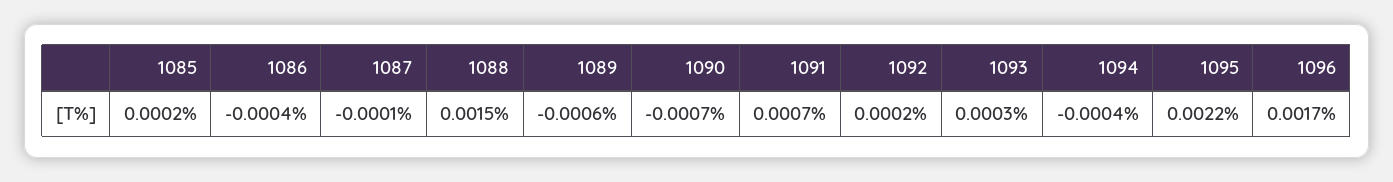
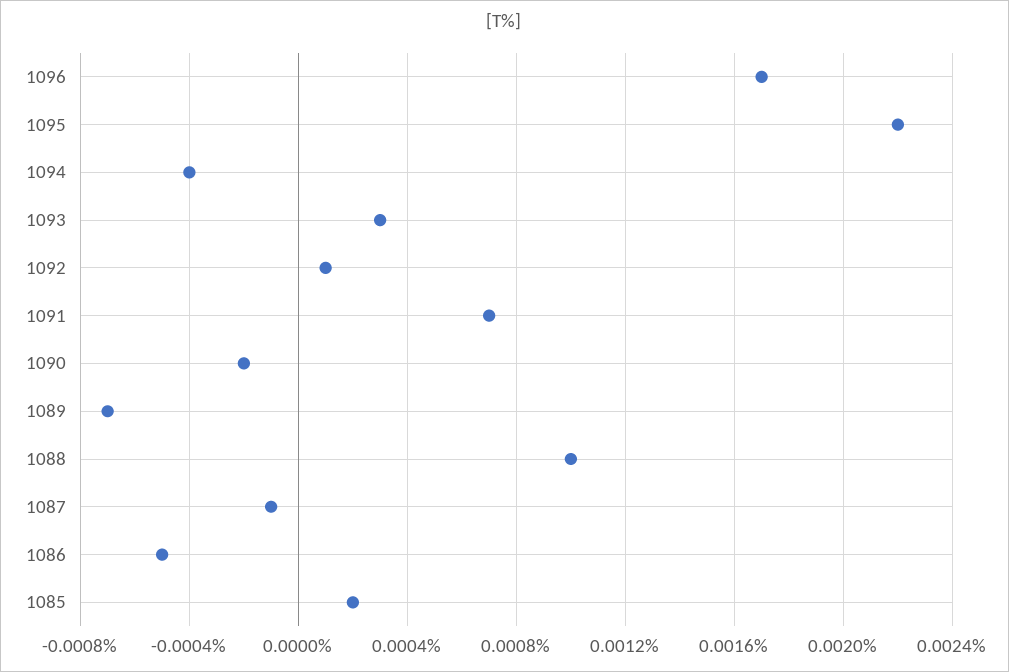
1086: -0.0004 -> -0.0005
1088: 0.0015 -> 0.001
1089: -0.0006 -> -0.0007
1090: -0.0007 -> -0.0002
1092: 0.0002 -> 0.0001

